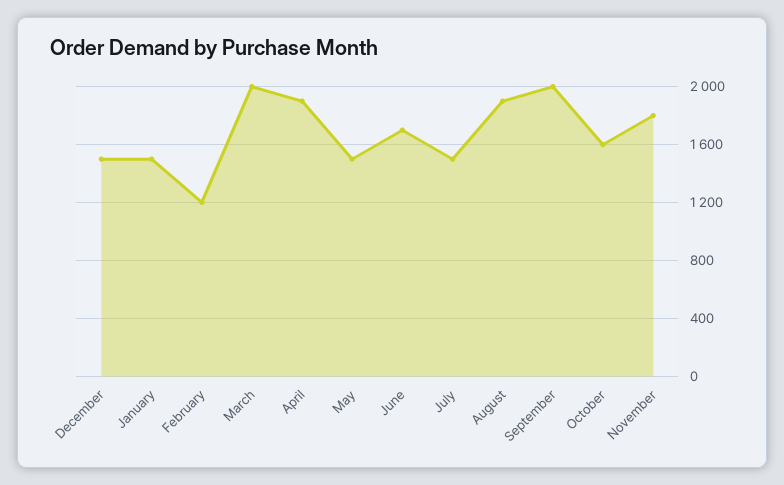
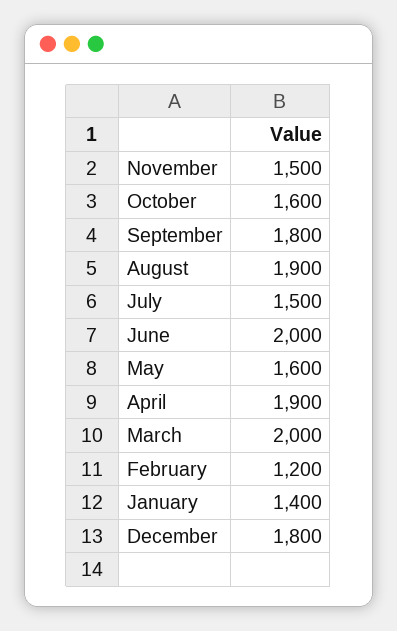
December: 1500 -> 1800
January: 1500 -> 1400
May: 1500 -> 1600
June: 1700 -> 2000
September: 2000 -> 1800
November: 1800 -> 1500

